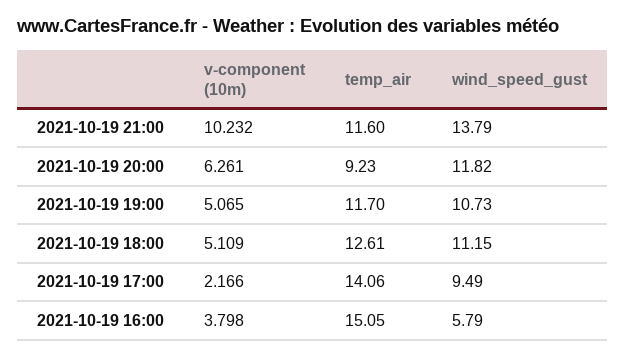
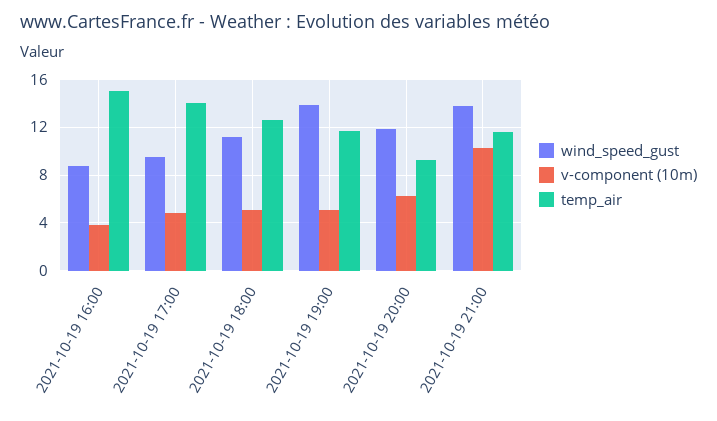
wind_speed_gust, 2021-10-19 19:00: 10.73 -> 14
v-component (10m), 2021-10-19 17:00: 2.166 -> 5
wind_speed_gust, 2021-10-19 16:00: 5.79 -> 9

